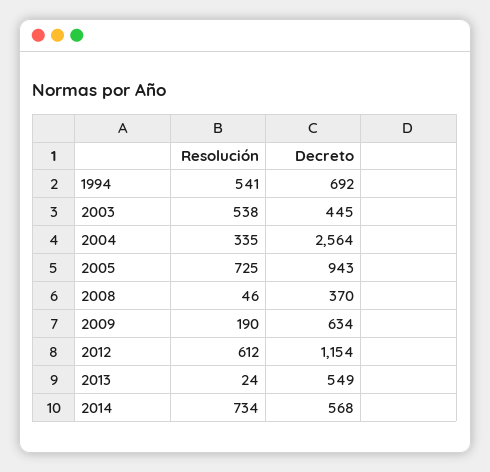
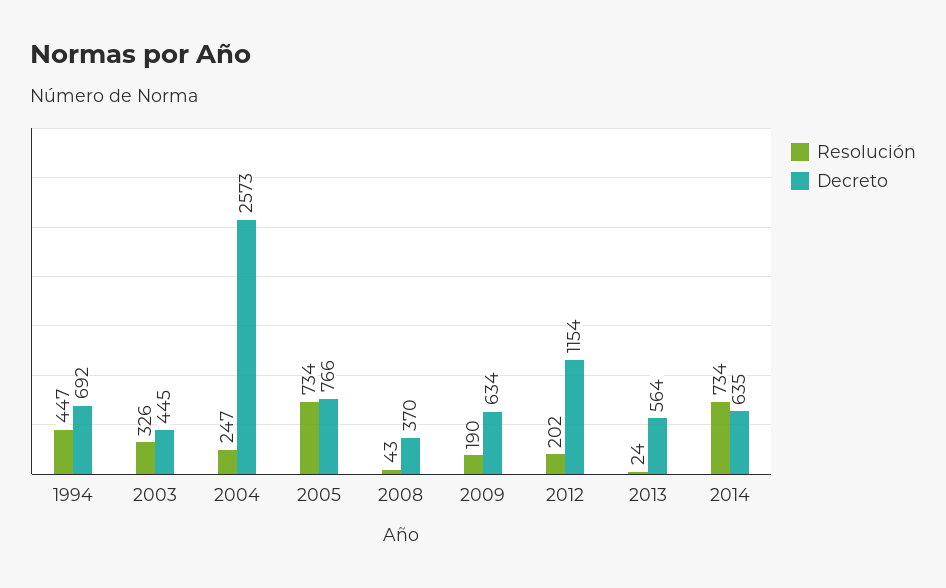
Resolución, 1994: 541 -> 447
Resolución, 2003: 538 -> 326
Resolución, 2004: 335 -> 247
Decreto, 2004: 2564 -> 2573
Resolución, 2005: 725 -> 734
Decreto, 2005: 943 -> 766
Resolución, 2008: 46 -> 43
Resolución, 2012: 612 -> 202
Decreto, 2013: 549 -> 564
Decreto, 2014: 568 -> 635

